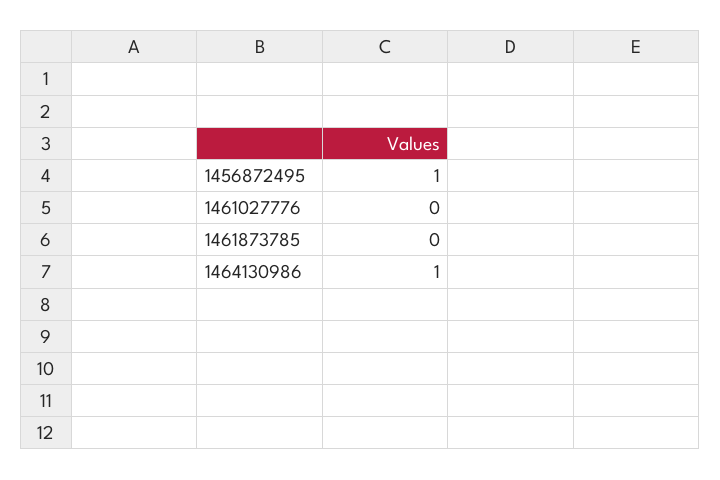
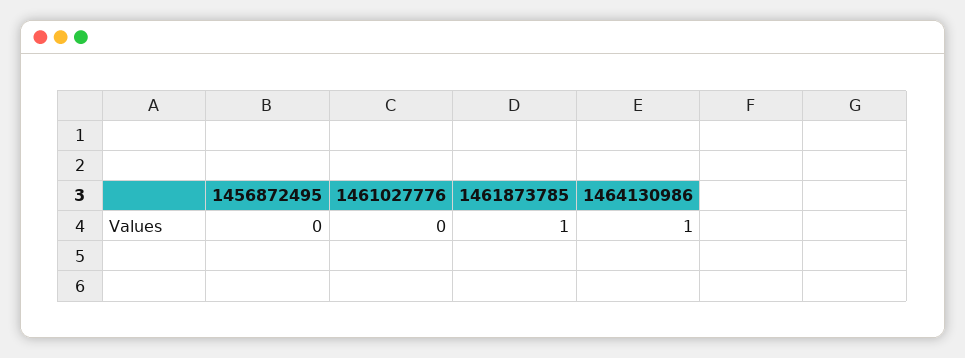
1456872495: 1 -> 0
1461873785: 0 -> 1

